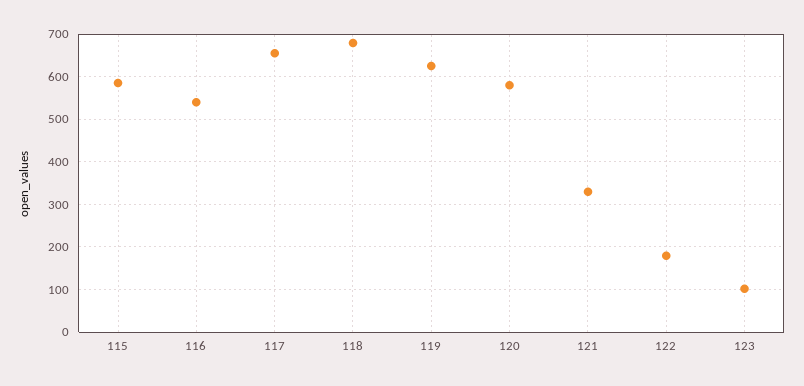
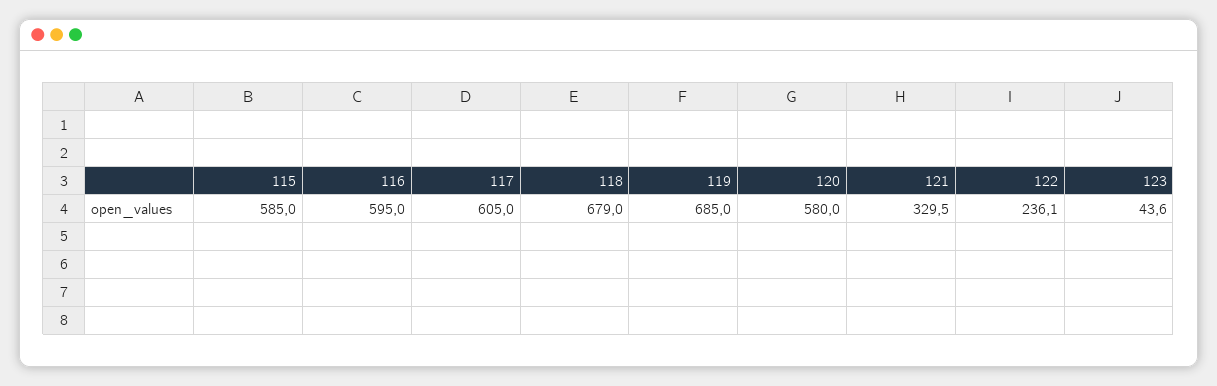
116: 540 -> 595
117: 660 -> 605
119: 620 -> 685
122: 180 -> 236.1
123: 100 -> 43.6

